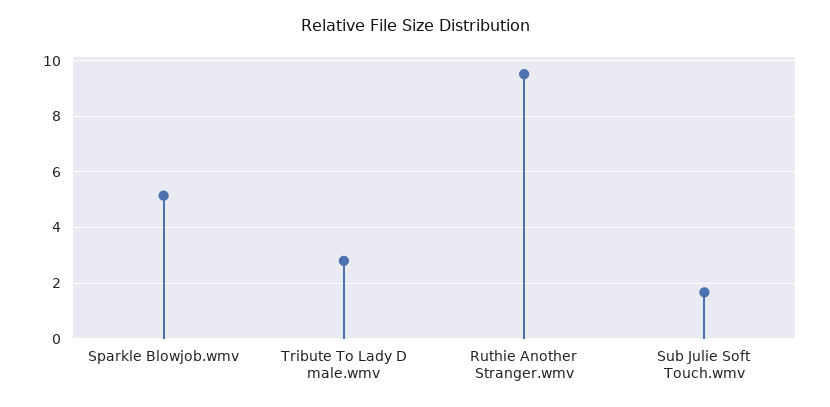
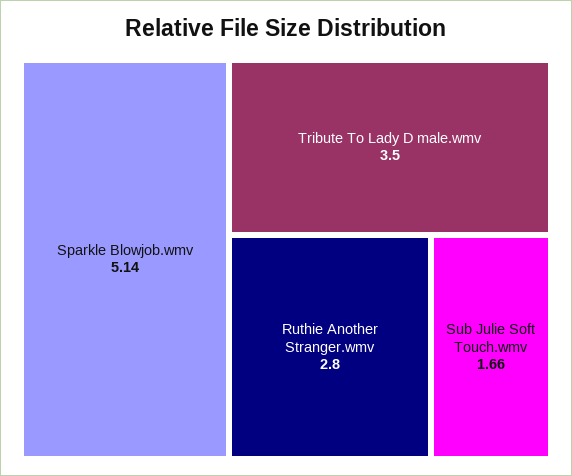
Tribute To Lady D male.wmv: 2.75 -> 3.5
Ruthie Another Stranger.wmv: 9.5 -> 2.8

